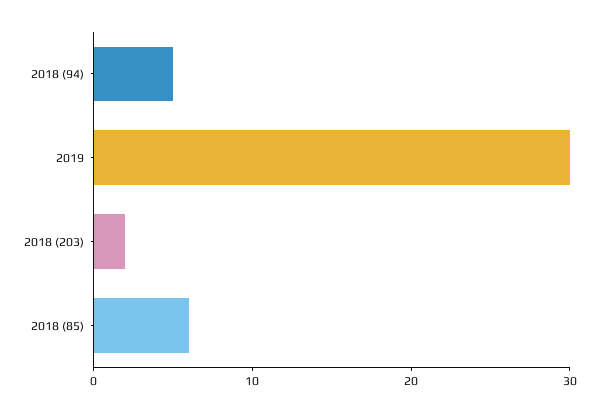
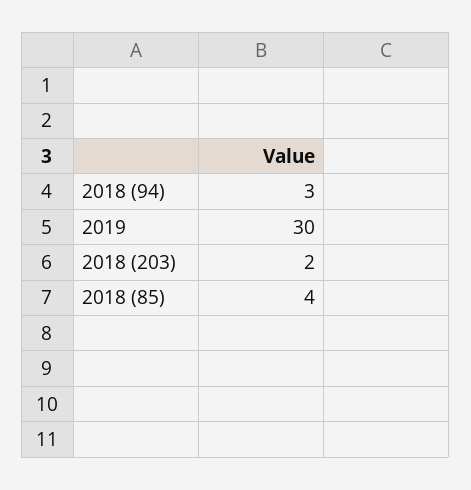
2018 (94): 5 -> 3
2018 (85): 6 -> 4

